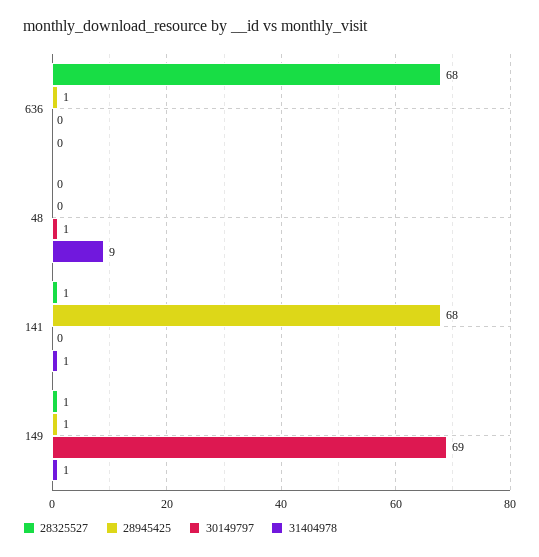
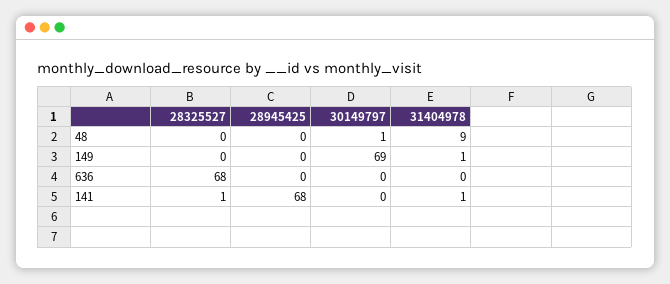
28945425, 636: 1 -> 0
28325527, 149: 1 -> 0
28945425, 149: 1 -> 0

